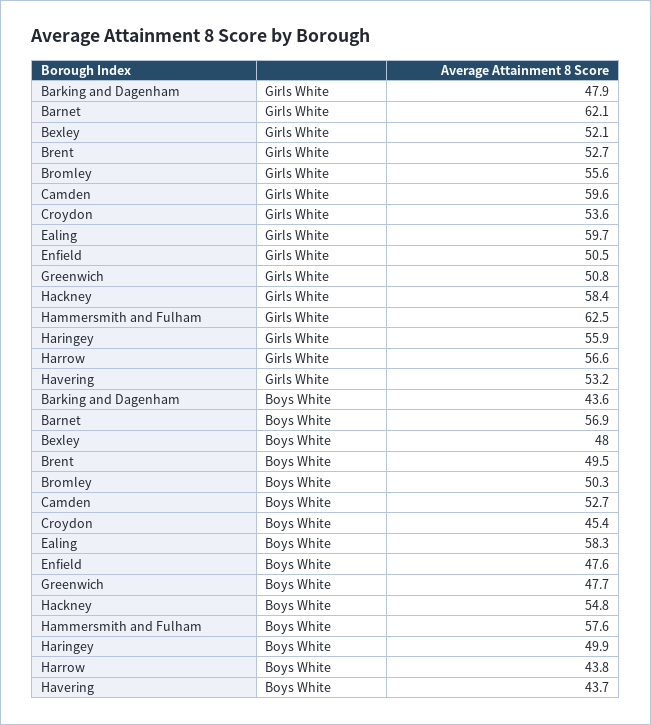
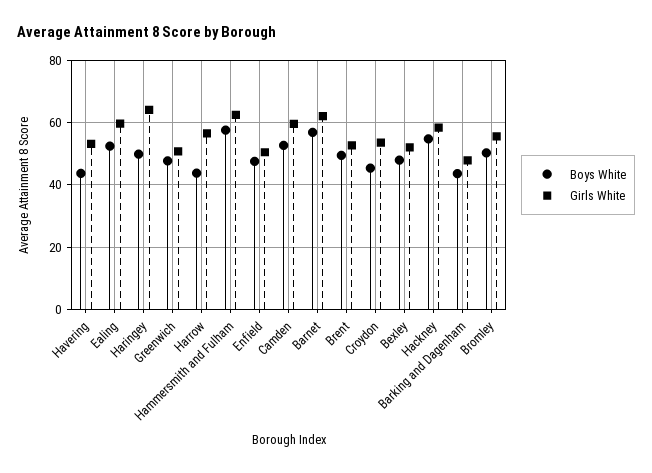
Girls White, Haringey: 55.9 -> 64
Boys White, Ealing: 58.3 -> 52

